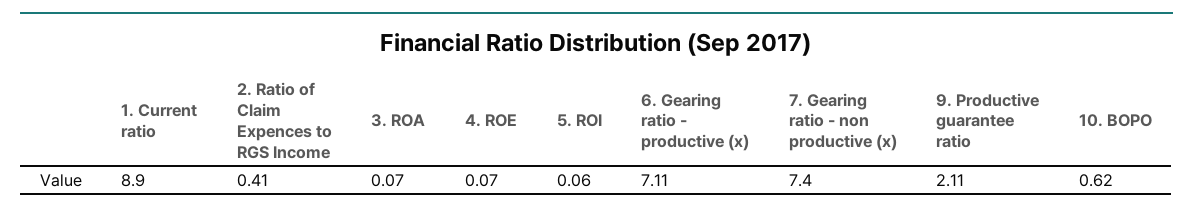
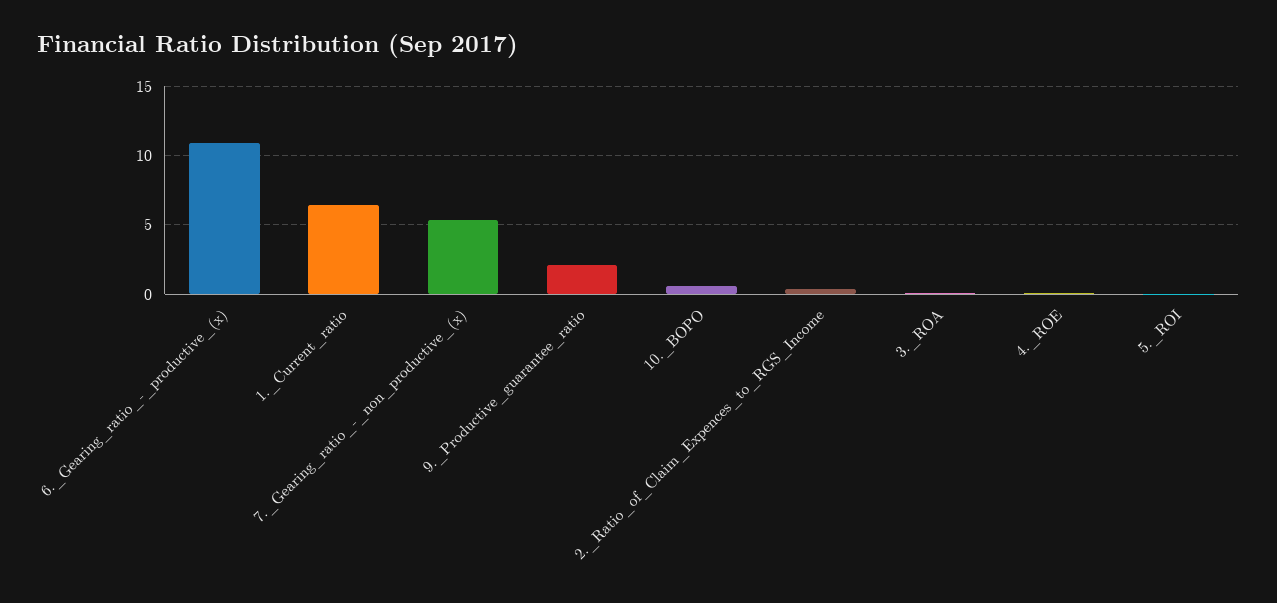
1. Current ratio: 8.9 -> 6.5
6. Gearing ratio - productive (x): 7.11 -> 11
7. Gearing ratio - non productive (x): 7.4 -> 5.5

